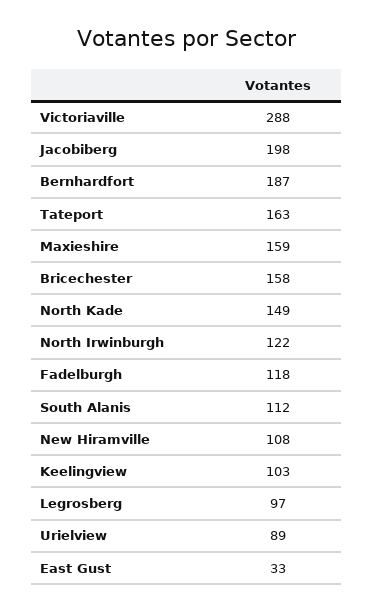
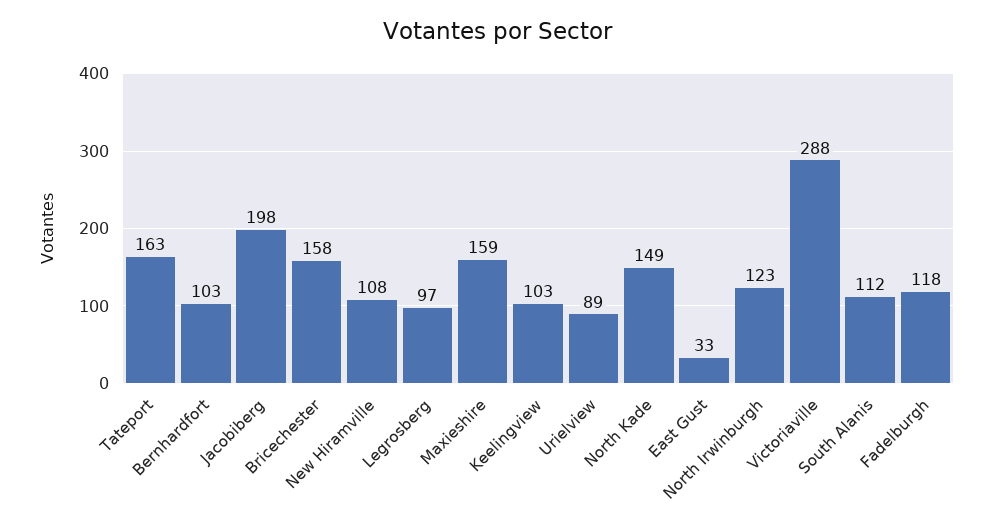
Bernhardfort: 187 -> 103
North Irwinburgh: 122 -> 123

